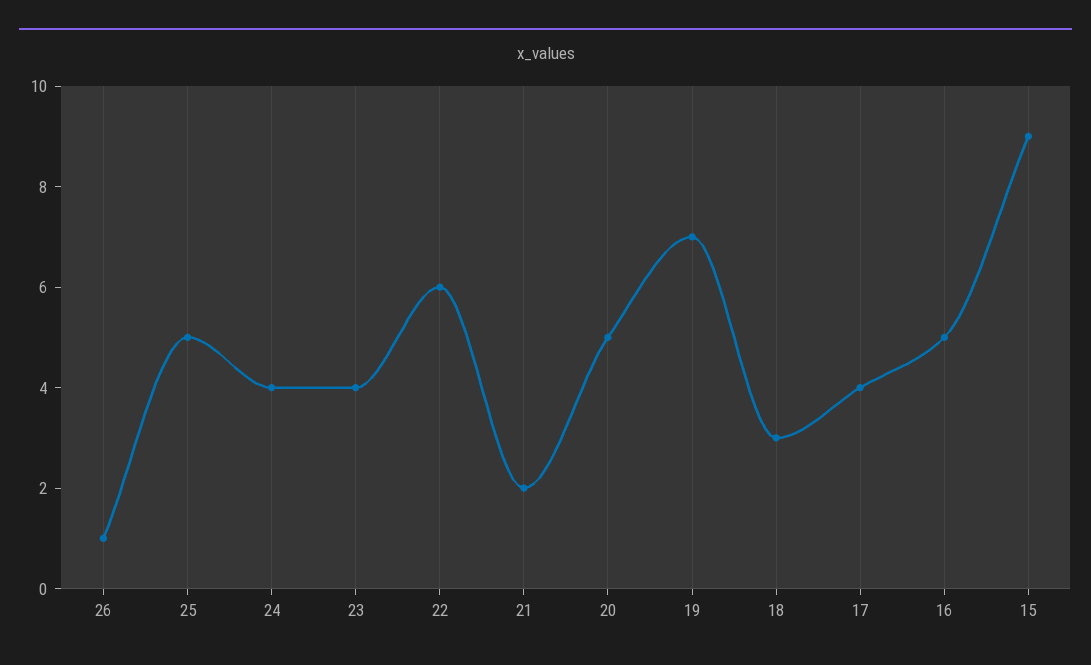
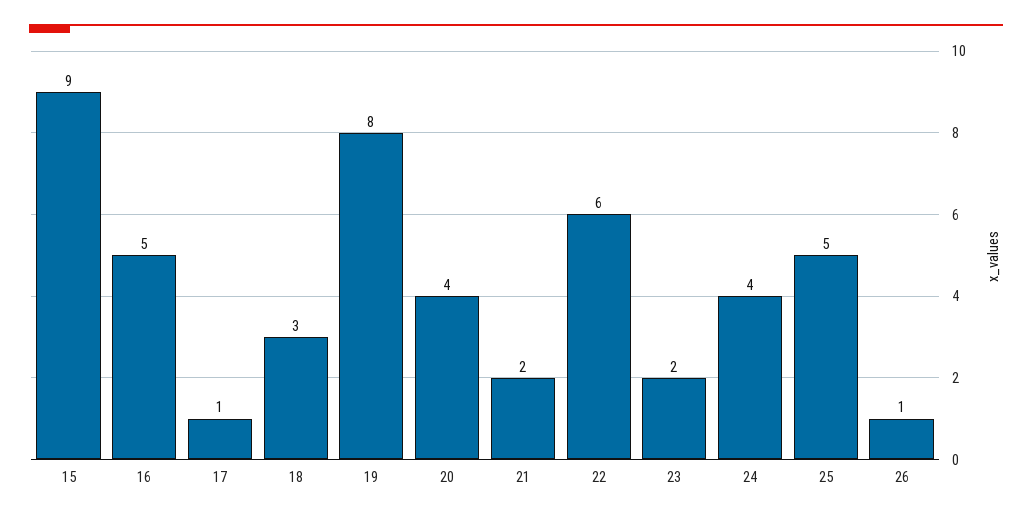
23: 4 -> 2
20: 5 -> 4
19: 7 -> 8
17: 4 -> 1

